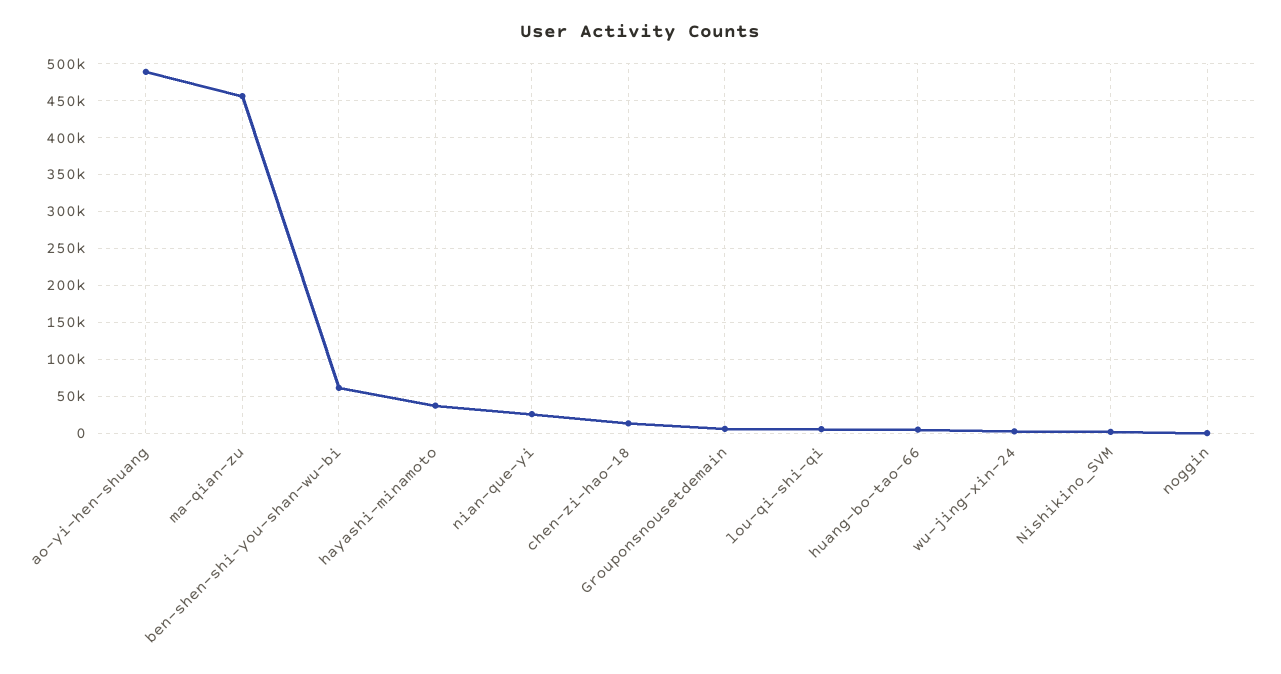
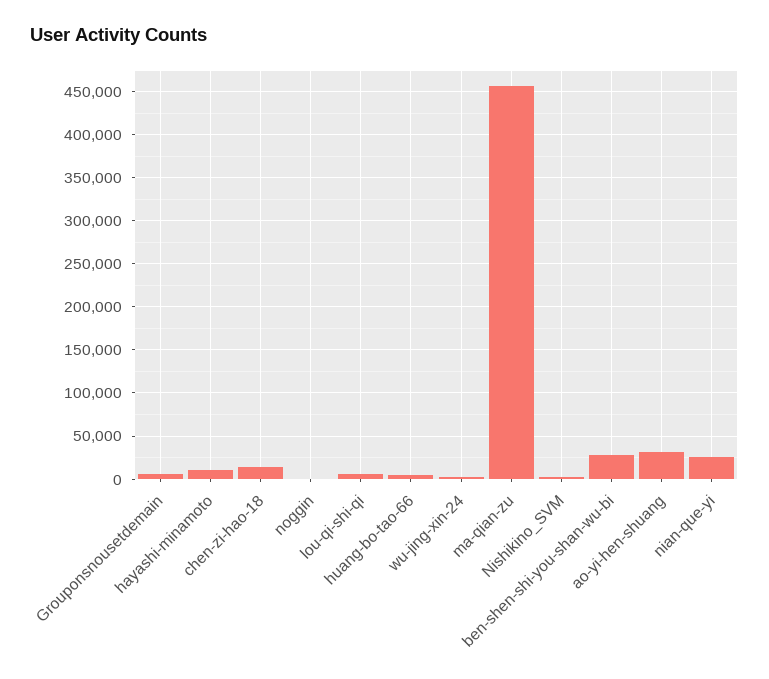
ao-yi-hen-shuang: 490000 -> 30000
ben-shen-shi-you-shan-wu-bi: 60000 -> 30000
hayashi-minamoto: 40000 -> 10000

